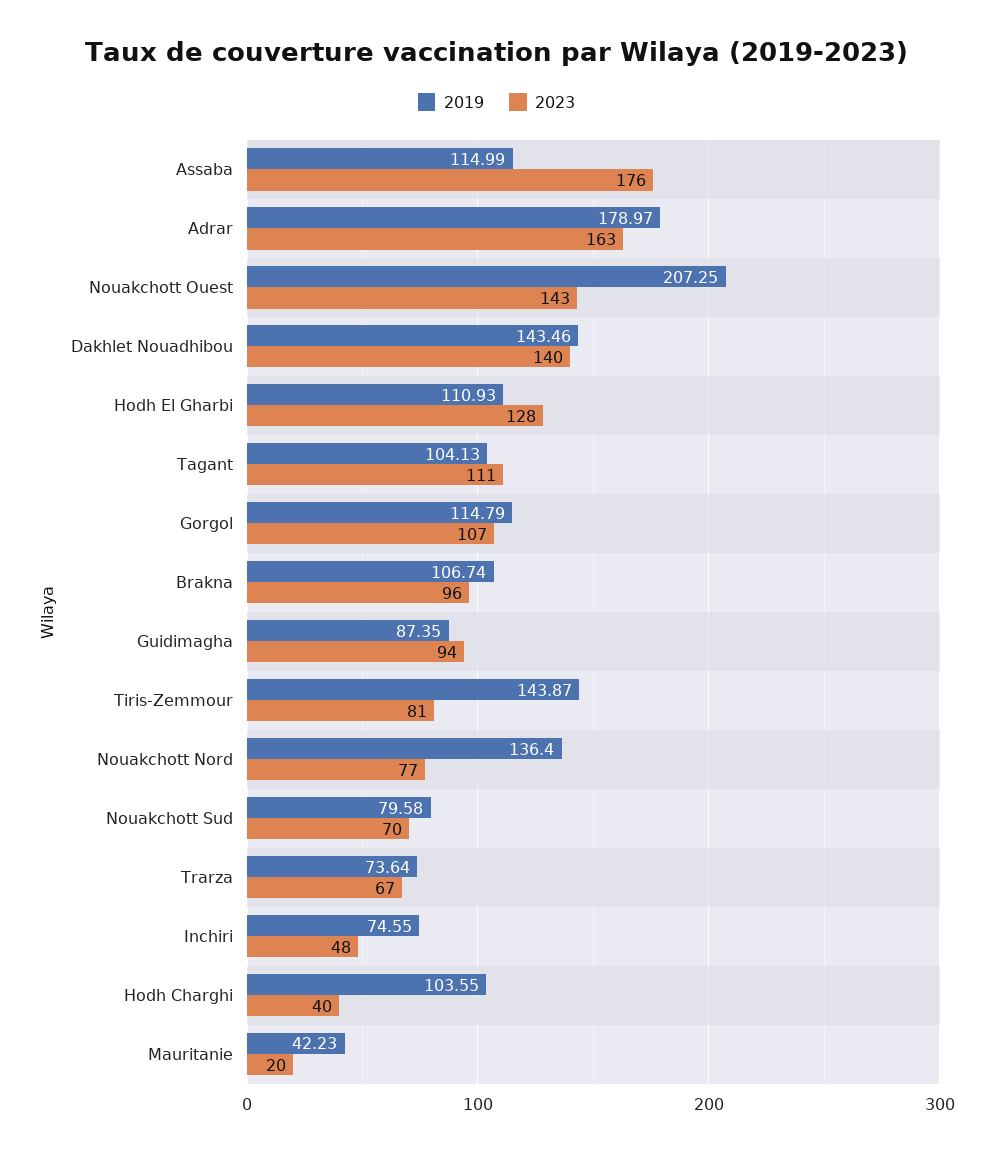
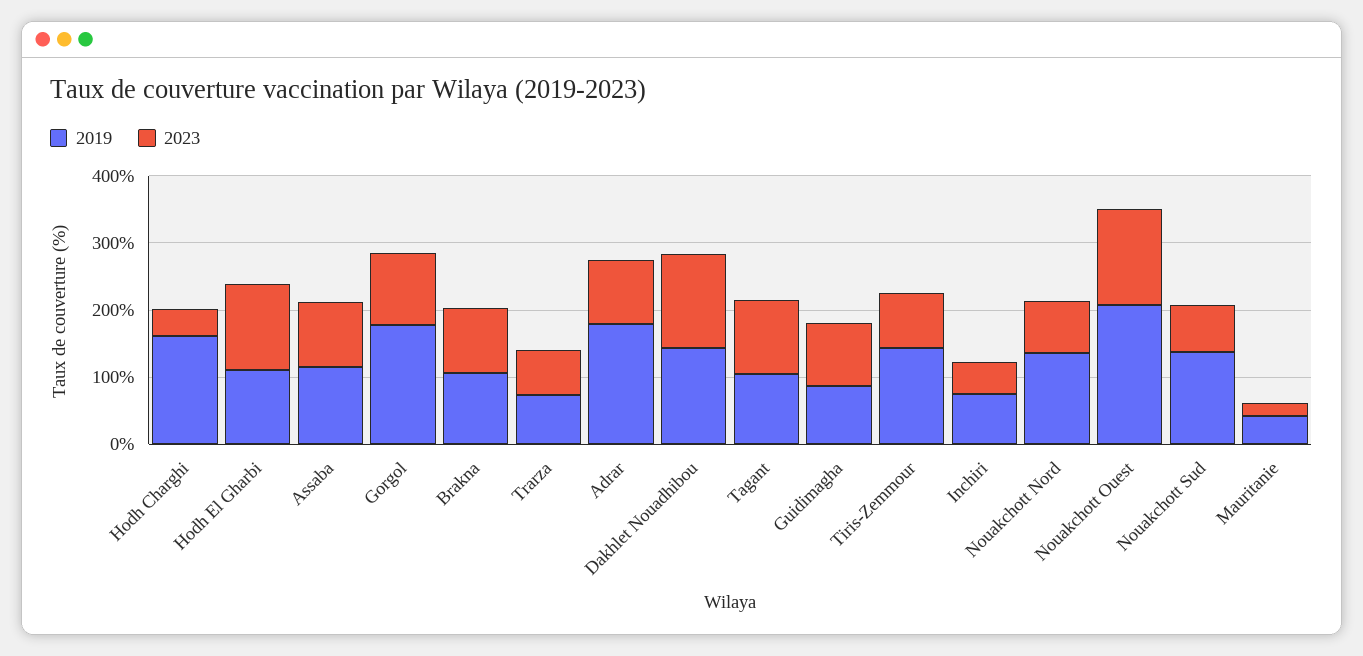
2023, Assaba: 176 -> 100
2023, Adrar: 163 -> 100
2019, Gorgol: 114.79 -> 180
2019, Nouakchott Sud: 79.58 -> 140
2019, Hodh Charghi: 103.55 -> 160

